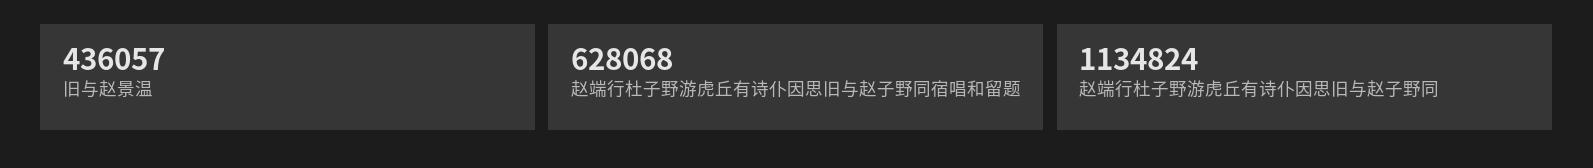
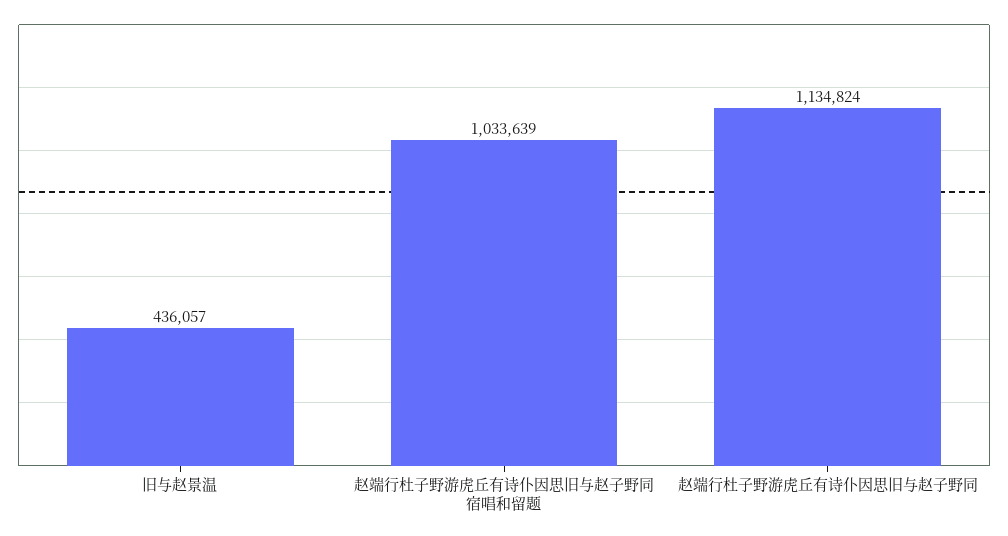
赵端行杜子野游虎丘有诗仆因思旧与赵子野同宿唱和留题: 628068 -> 1033639

